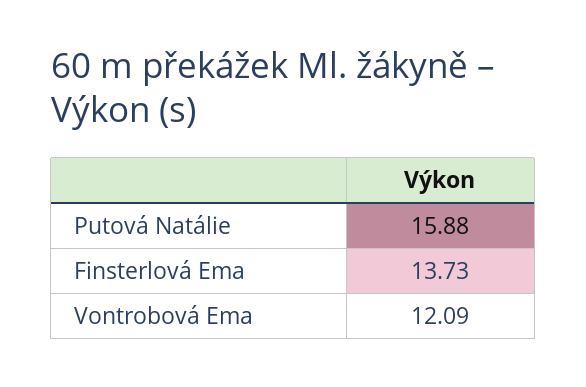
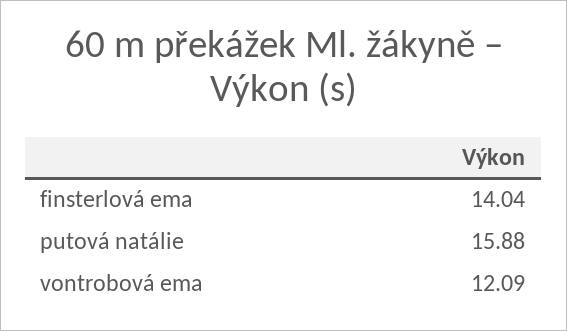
Finsterlová Ema: 13.73 -> 14.04

